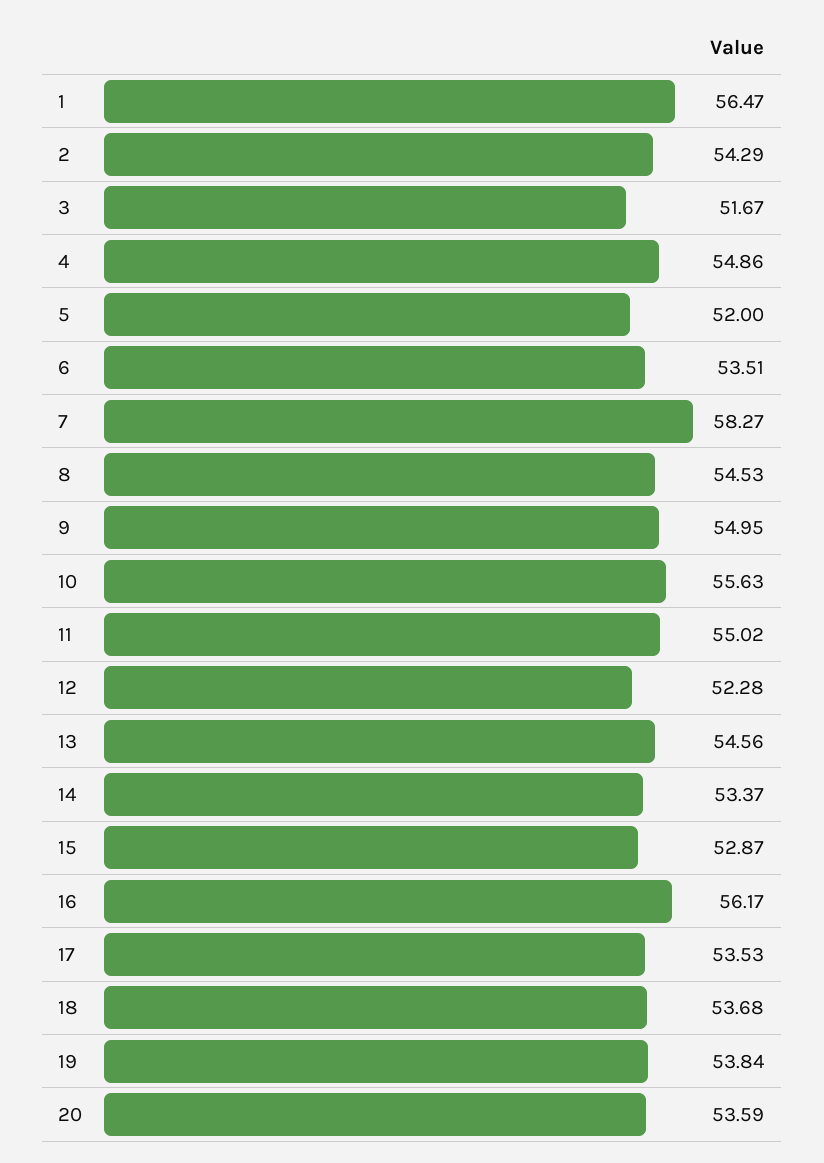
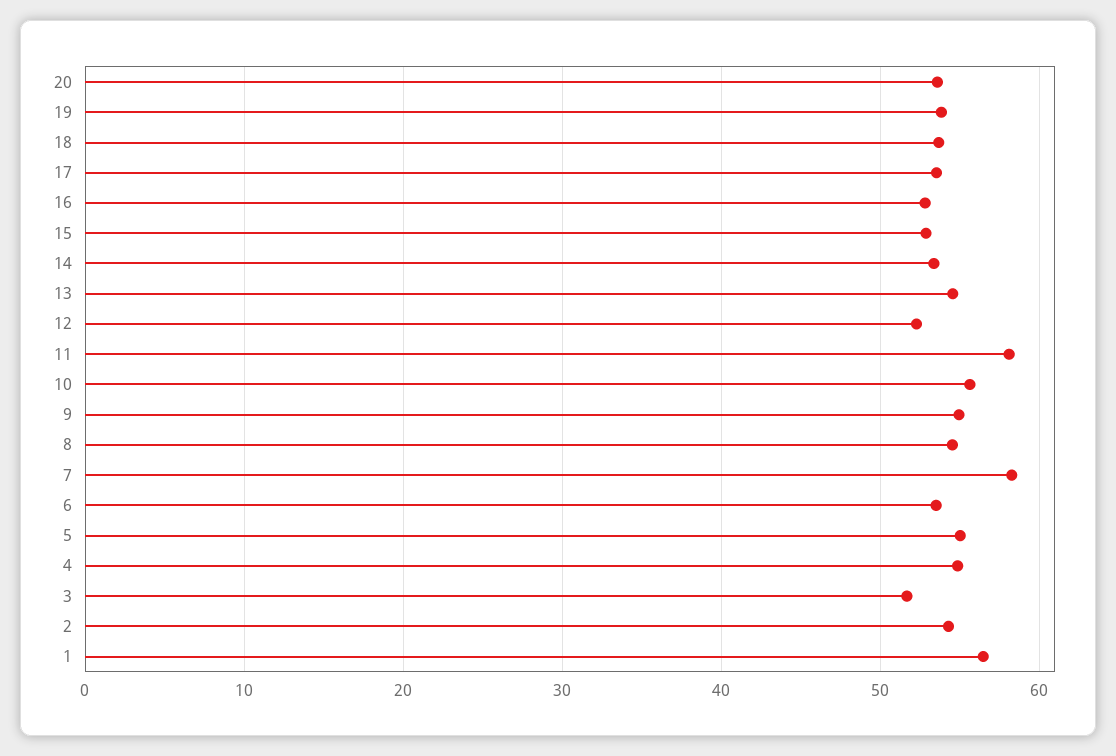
5: 52 -> 55
11: 55.02 -> 58
16: 56.17 -> 53

